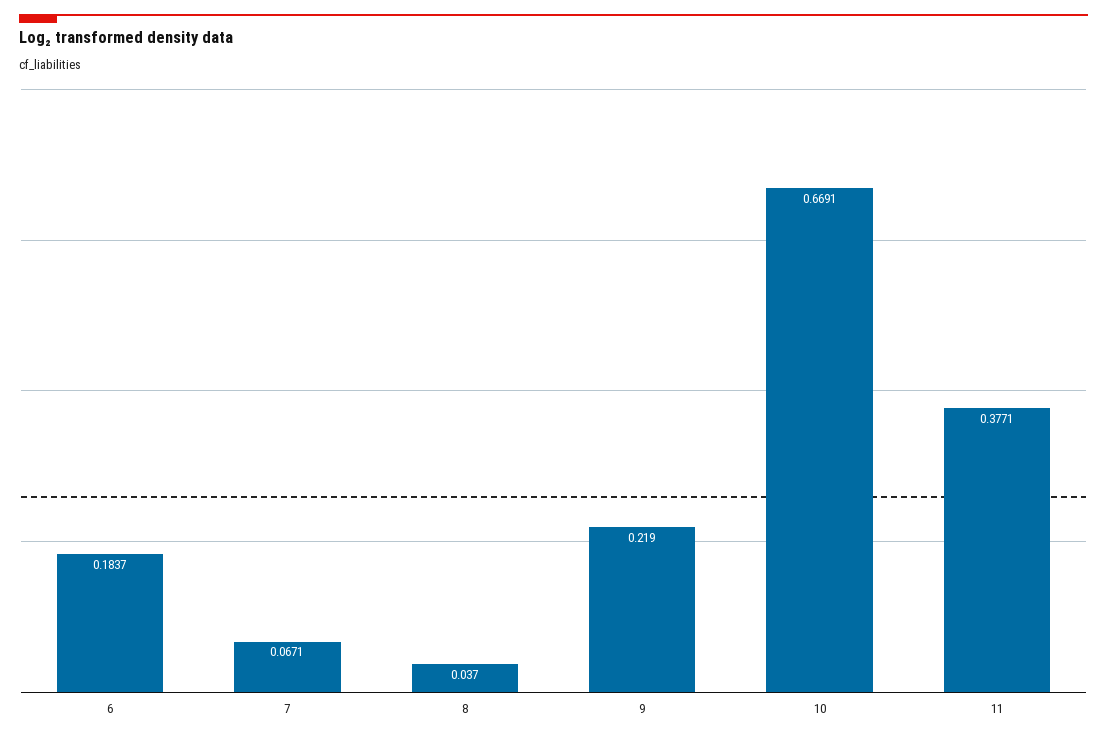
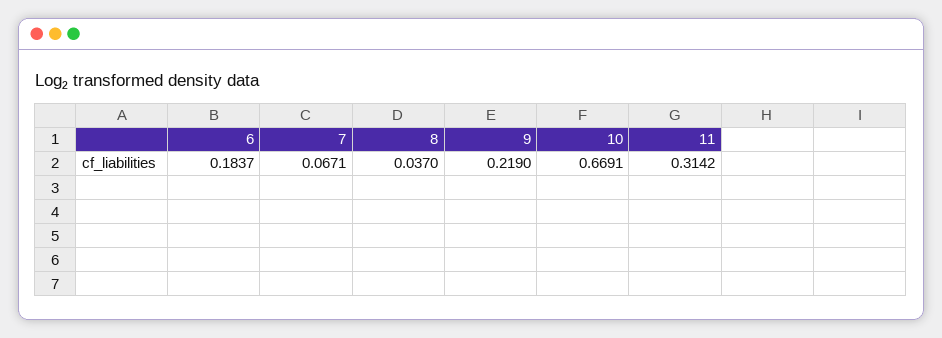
11: 0.3771 -> 0.3142

